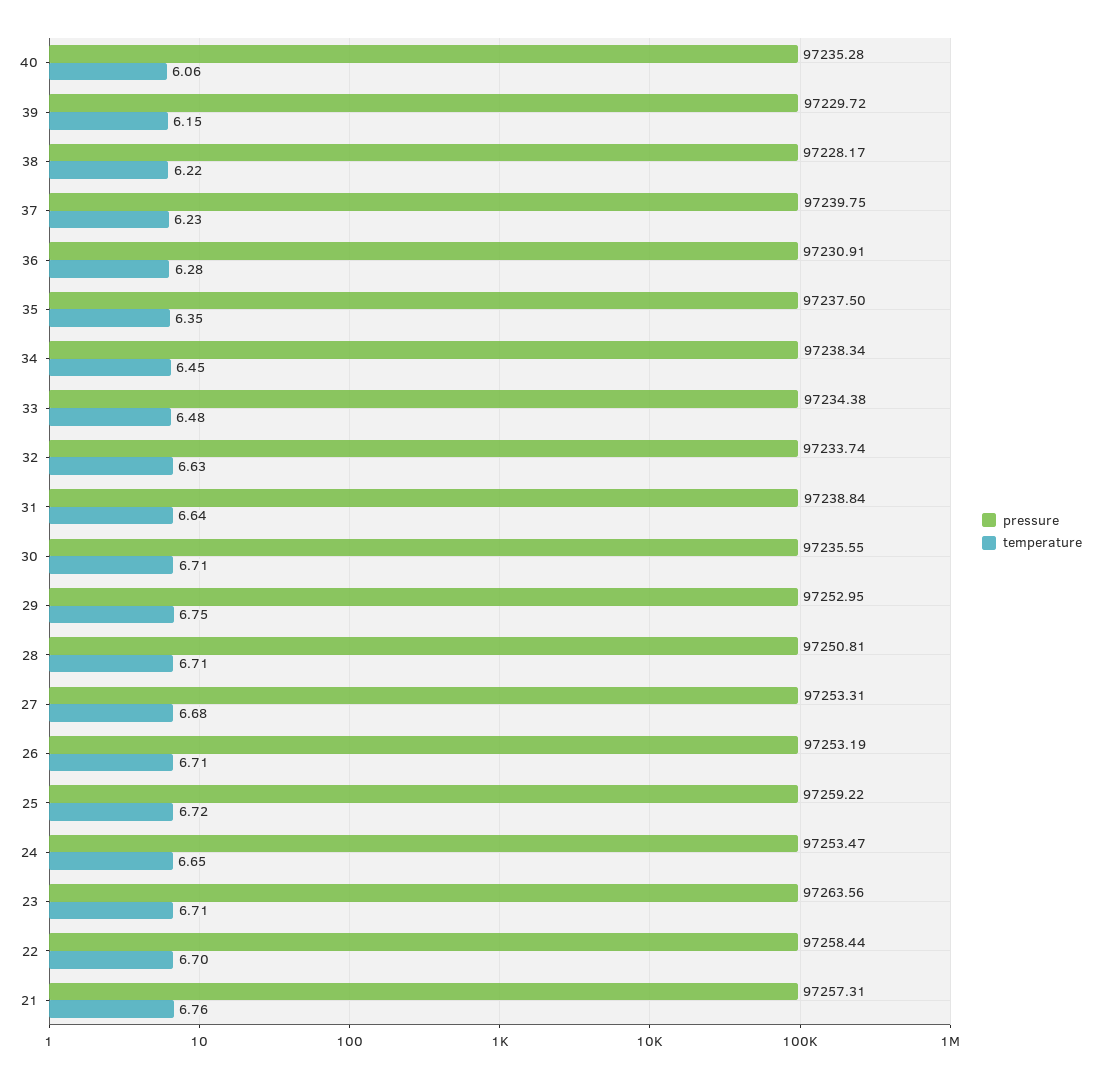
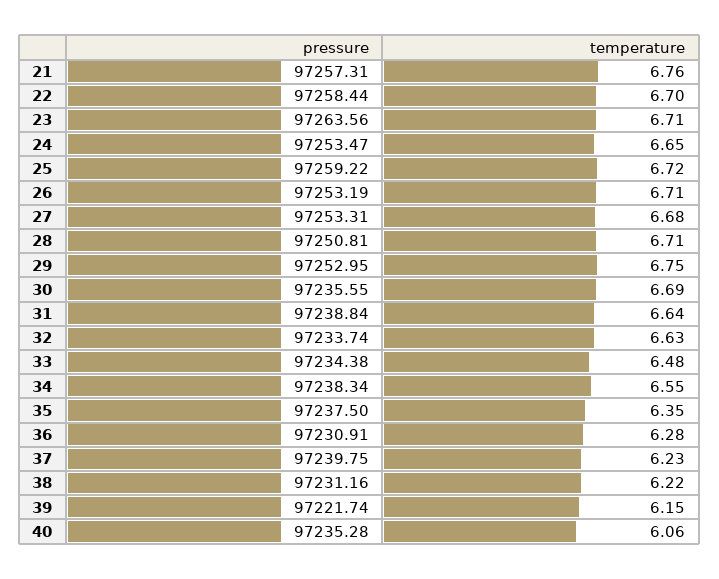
pressure, 39: 97229.72 -> 97221.74
pressure, 38: 97228.17 -> 97231.16
temperature, 34: 6.45 -> 6.55
temperature, 30: 6.71 -> 6.69

